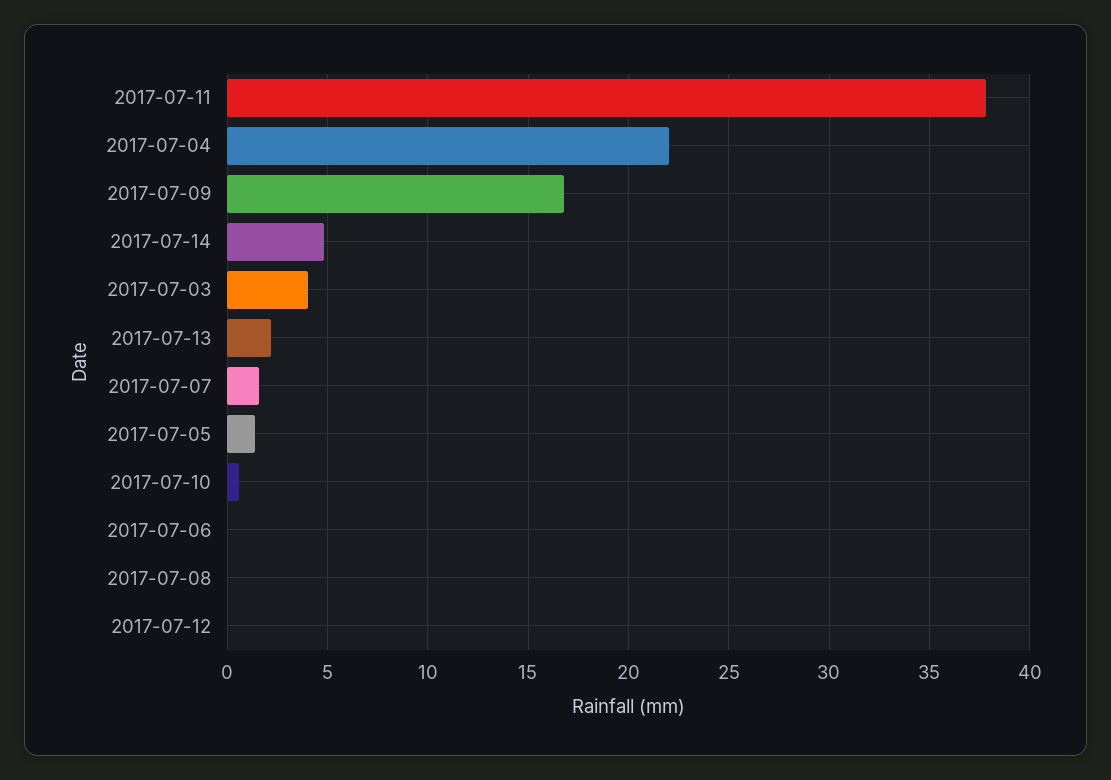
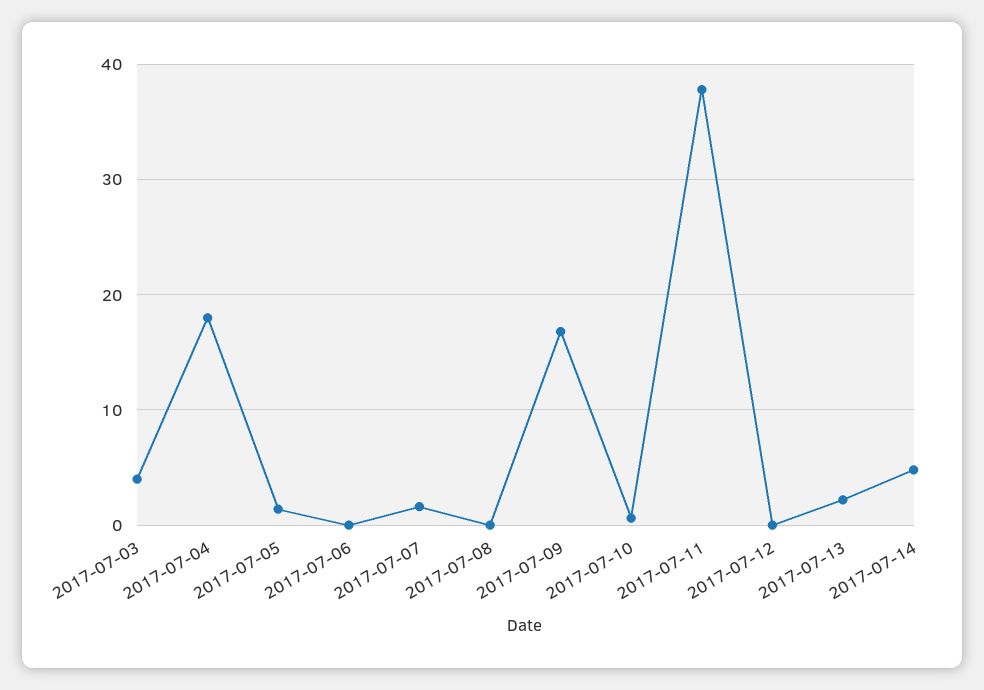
2017-07-04: 22 -> 18

